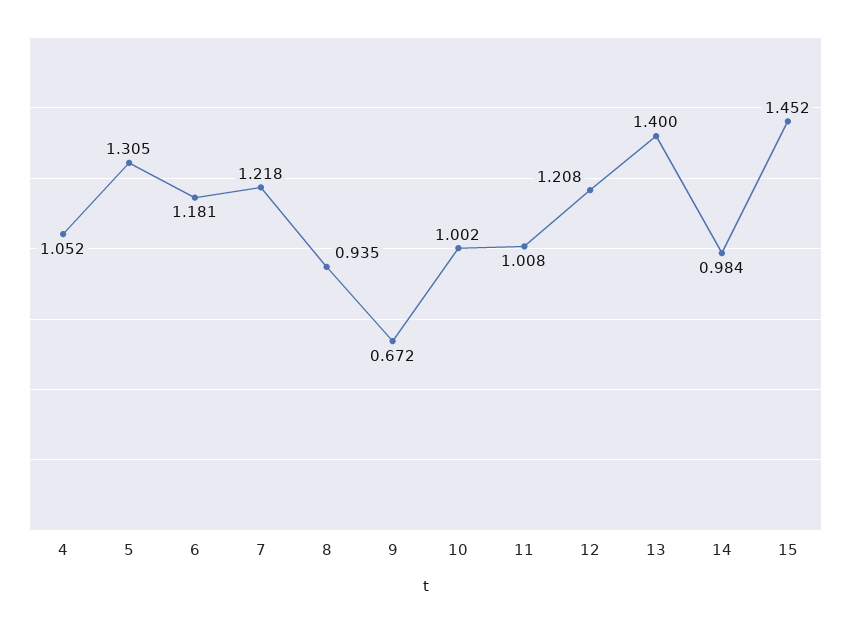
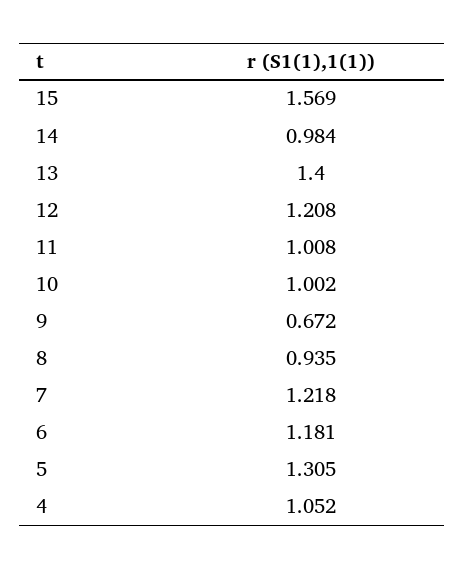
15: 1.452 -> 1.569

